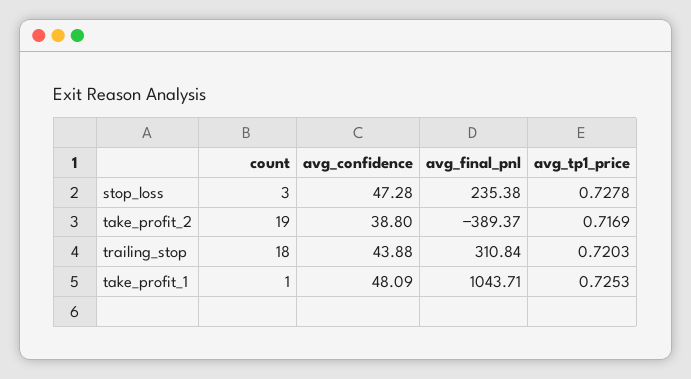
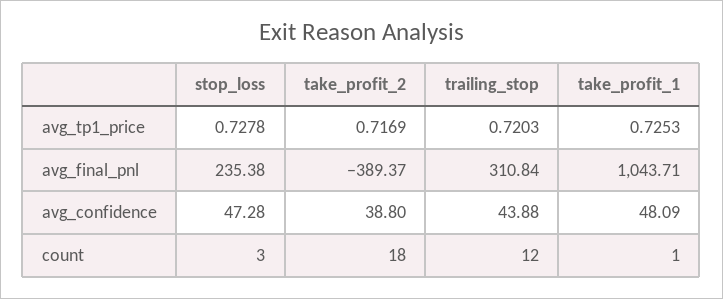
count, take_profit_2: 19 -> 18
count, trailing_stop: 18 -> 12

